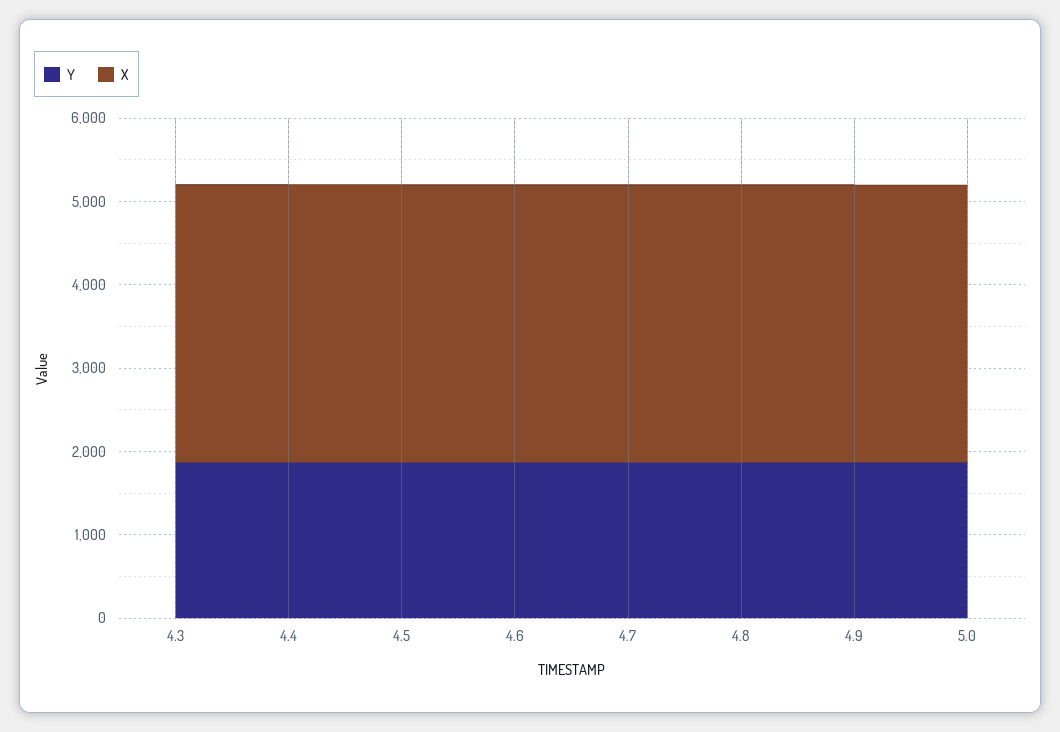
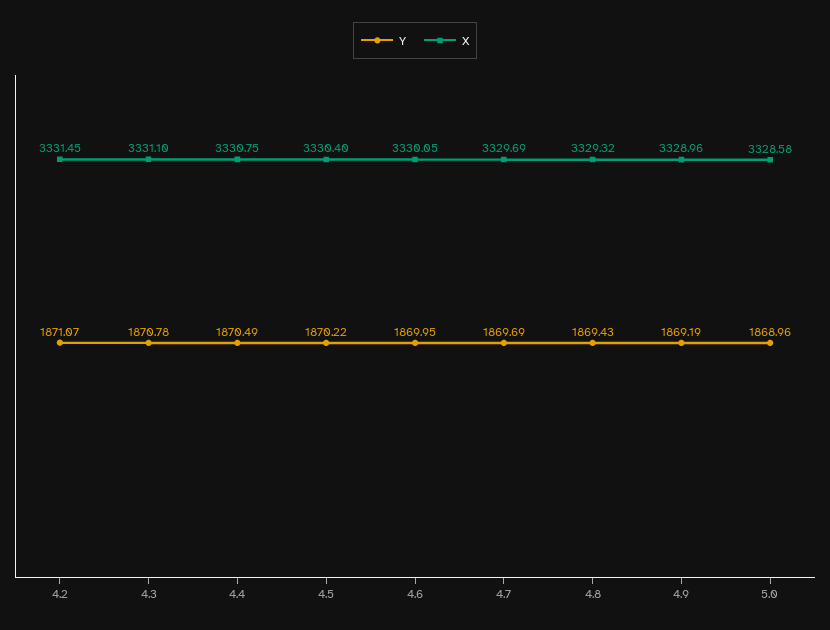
Y, 4.2: none -> 1871.07
X, 4.2: none -> 3331.45

